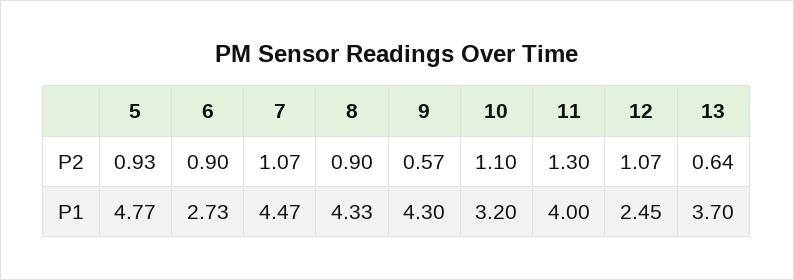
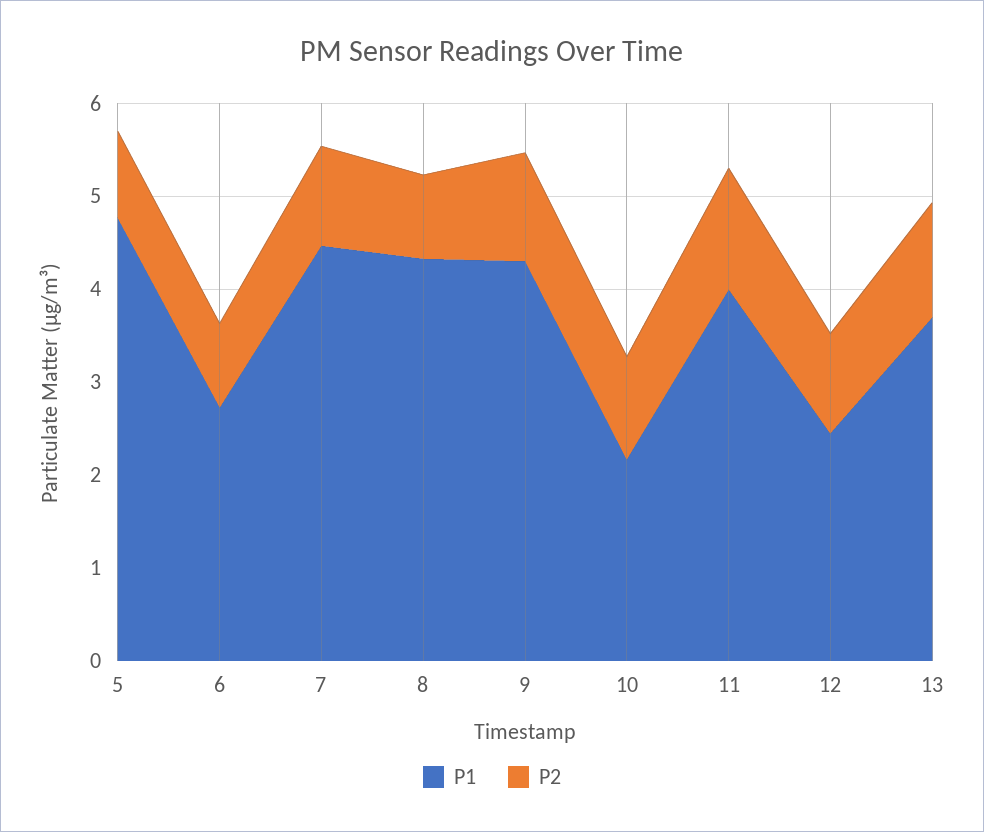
P2, 9: 0.57 -> 1.2
P2, 13: 0.64 -> 1.2
P1, 10: 3.2 -> 2.2

